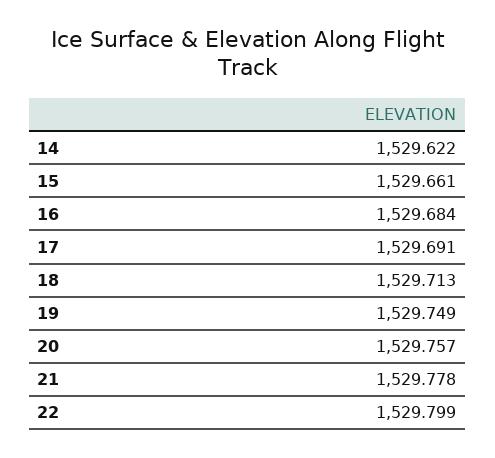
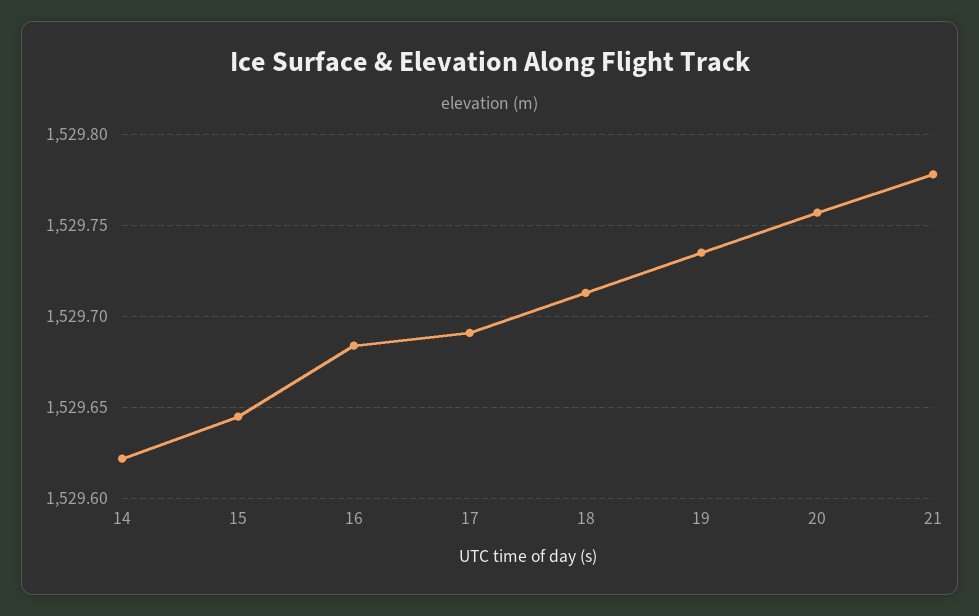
15: 1529.661 -> 1529.645
19: 1529.749 -> 1529.735
22: 1529.799 -> none

